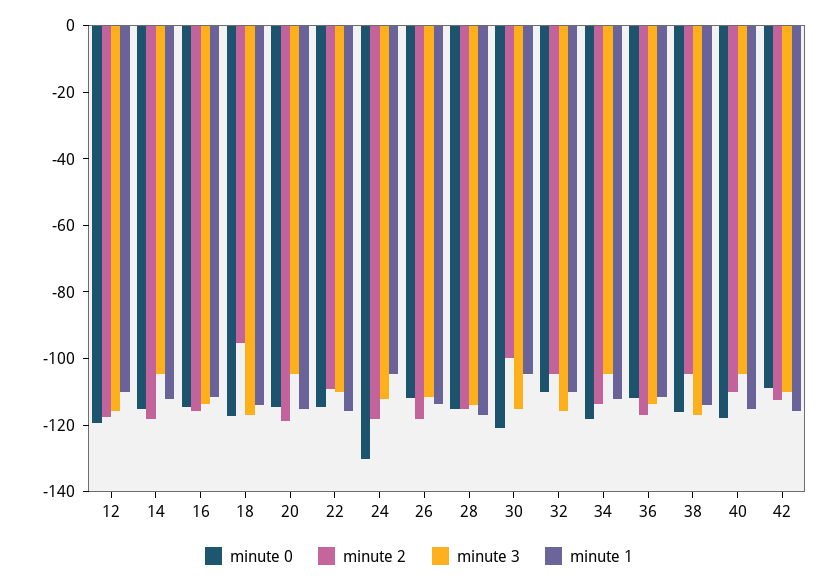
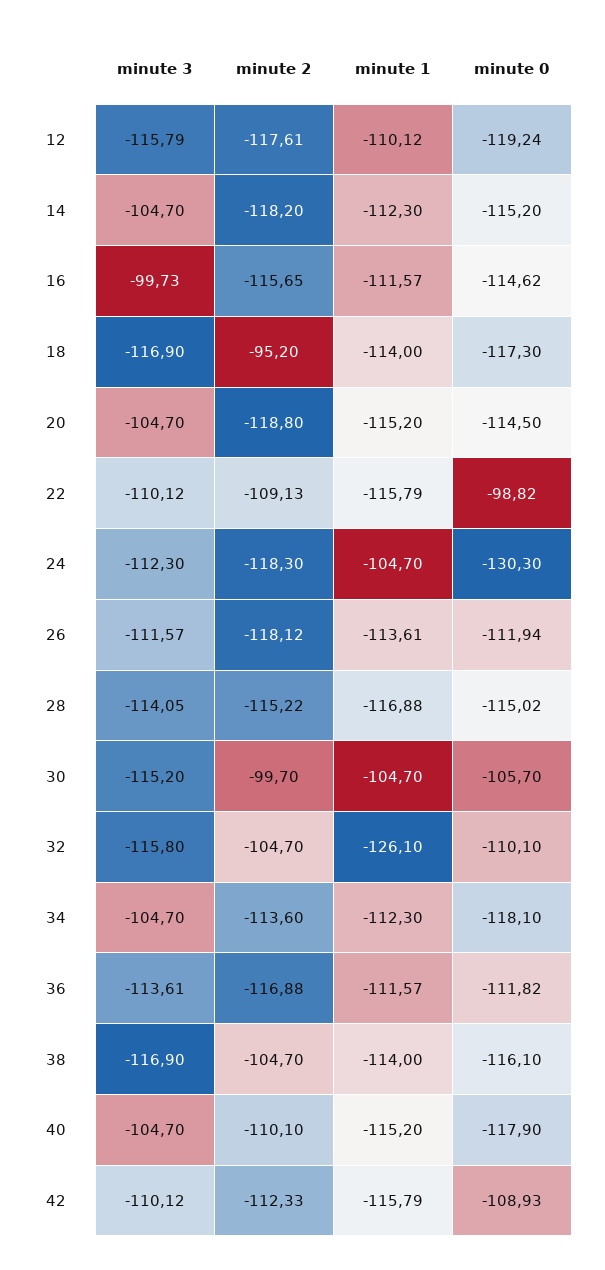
minute 3, 16: -115 -> -99.73
minute 0, 22: -115 -> -98.82
minute 0, 30: -120 -> -105.7
minute 1, 32: -110 -> -126.1

